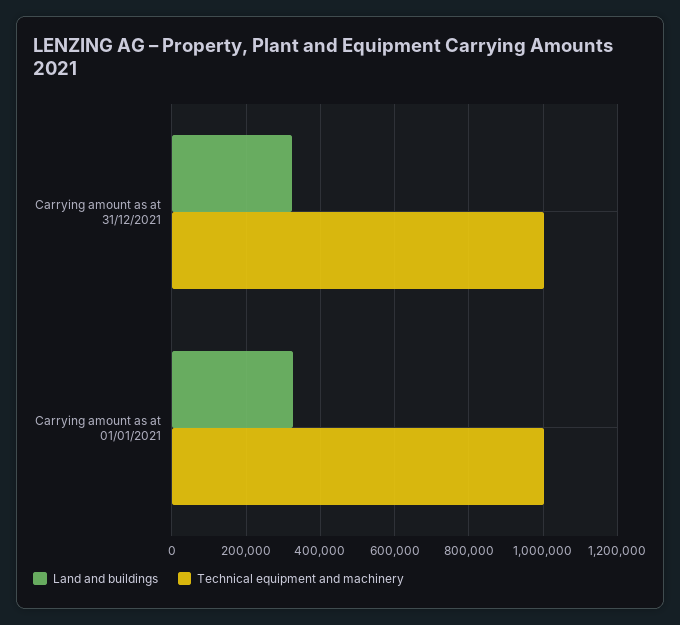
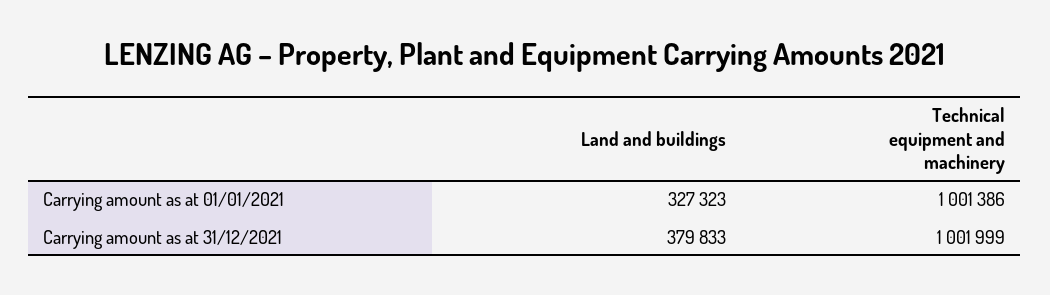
Land and buildings, Carrying amount as at 31/12/2021: 320000 -> 379833

